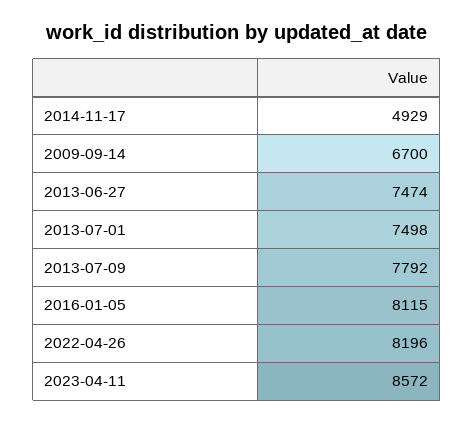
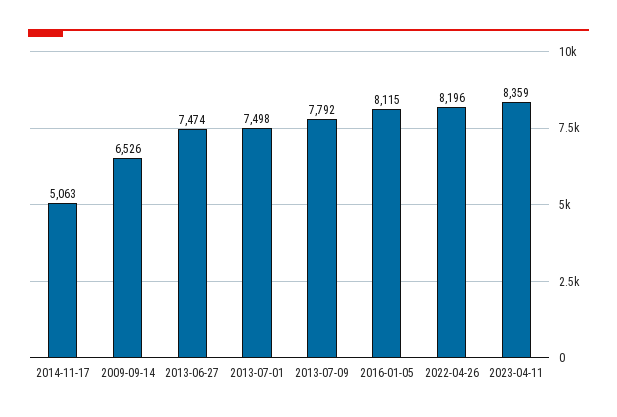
2014-11-17: 4929 -> 5063
2009-09-14: 6700 -> 6526
2023-04-11: 8572 -> 8359

